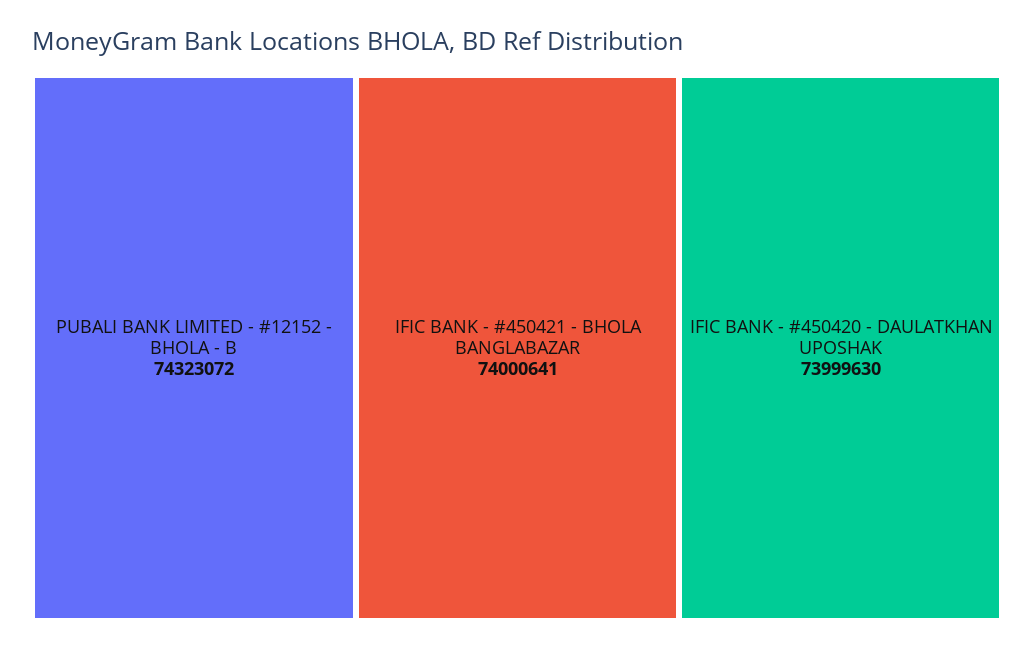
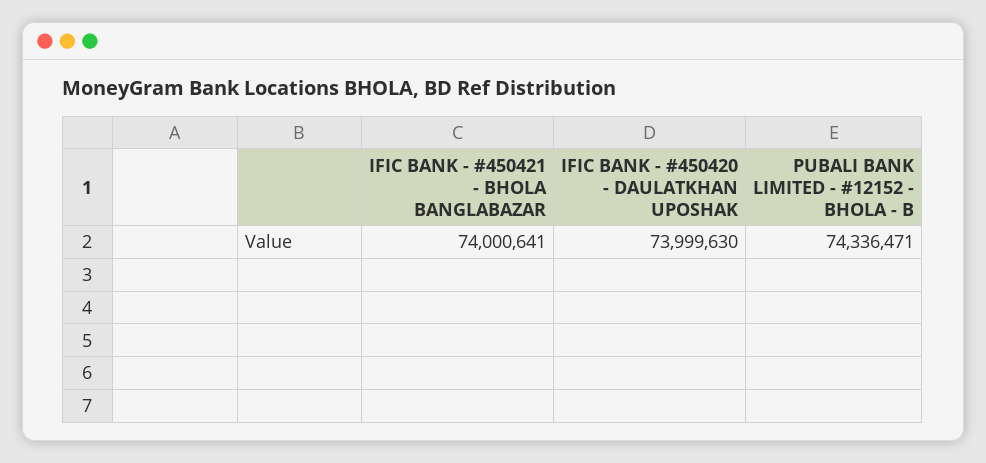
PUBALI BANK LIMITED - #12152 - BHOLA - B: 74323072 -> 74336471

